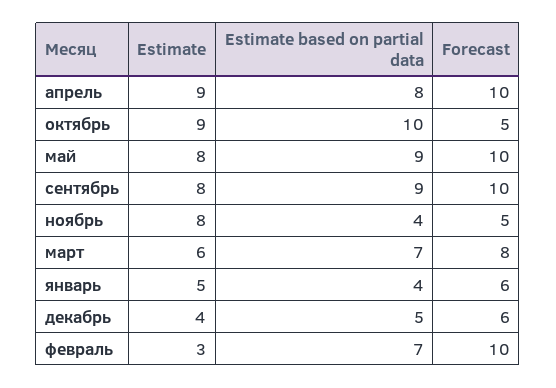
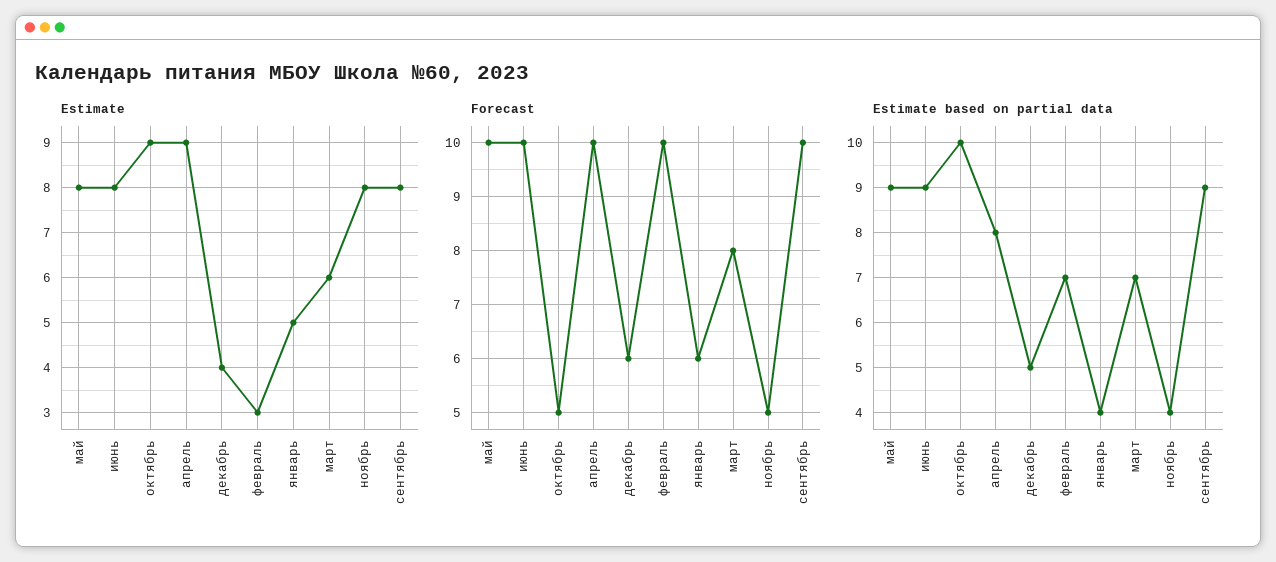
Estimate, июнь: none -> 8
Forecast, июнь: none -> 10
Estimate based on partial data, июнь: none -> 9

